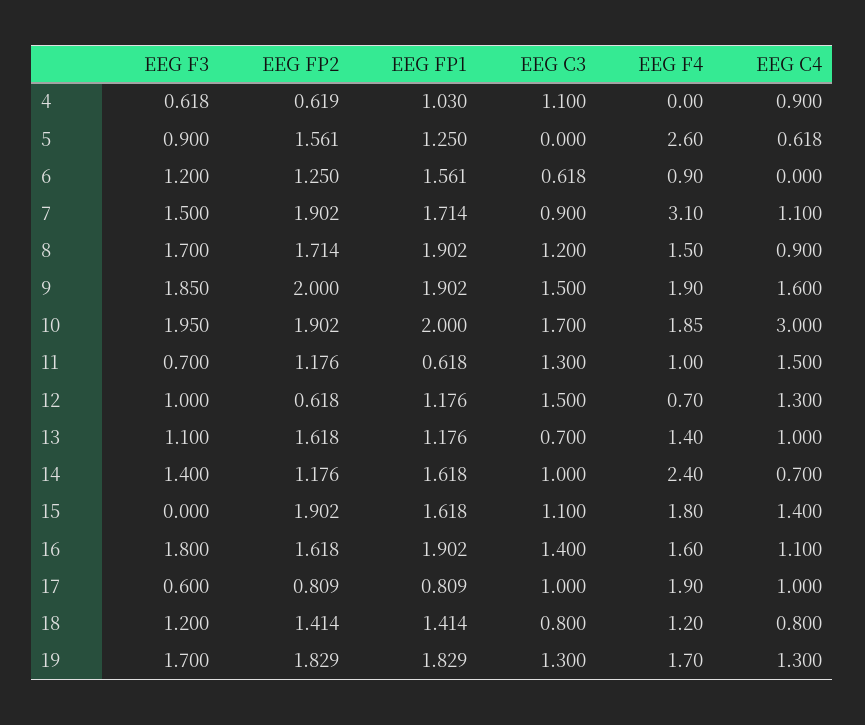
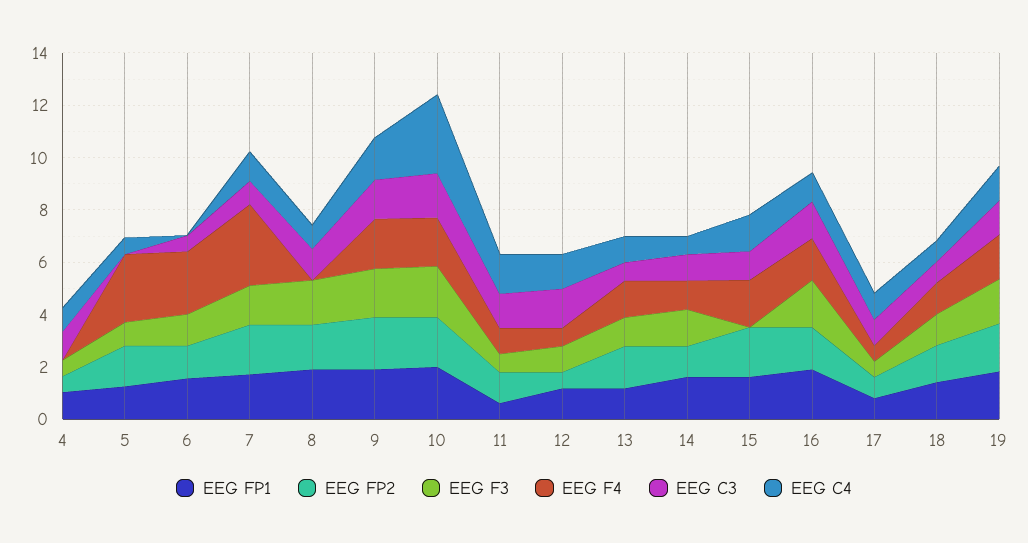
EEG F4, 6: 0.9 -> 2.5
EEG F4, 8: 1.5 -> 0
EEG F4, 14: 2.4 -> 1
EEG F4, 17: 1.9 -> 0.5

